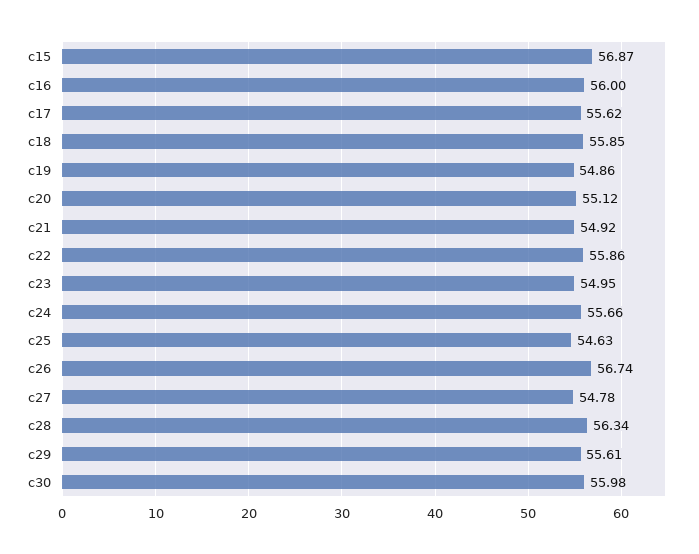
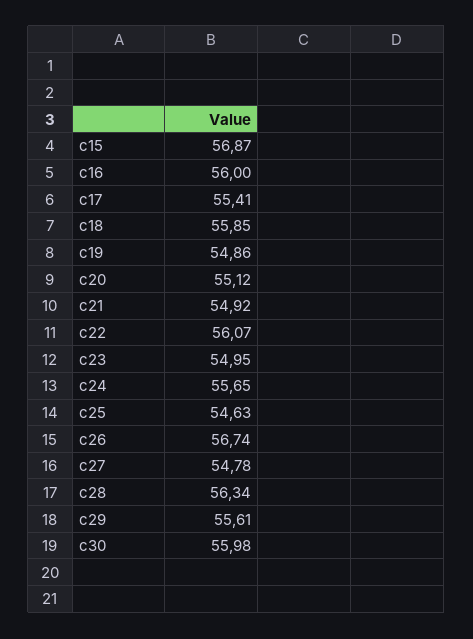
c17: 55.62 -> 55.41
c22: 55.86 -> 56.07
c24: 55.66 -> 55.65

